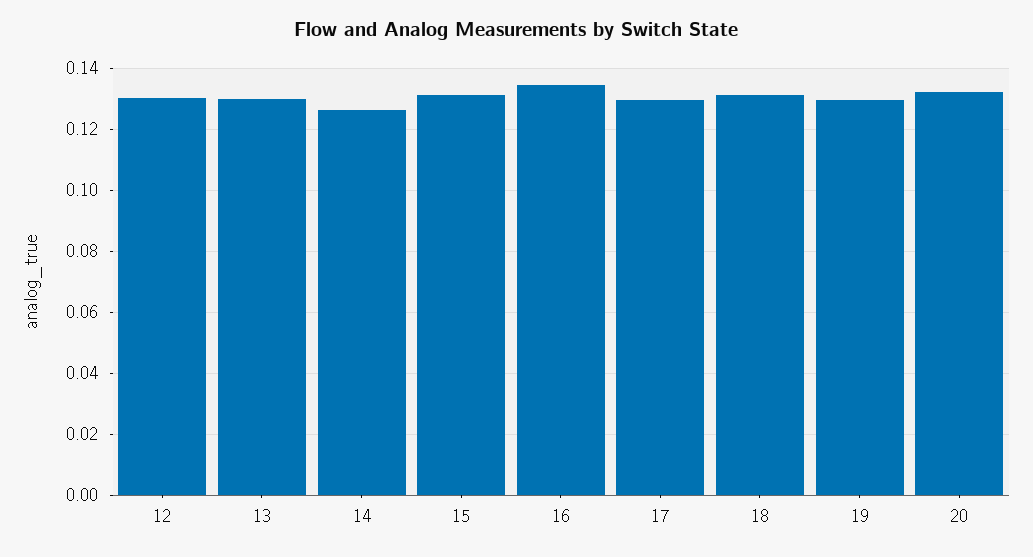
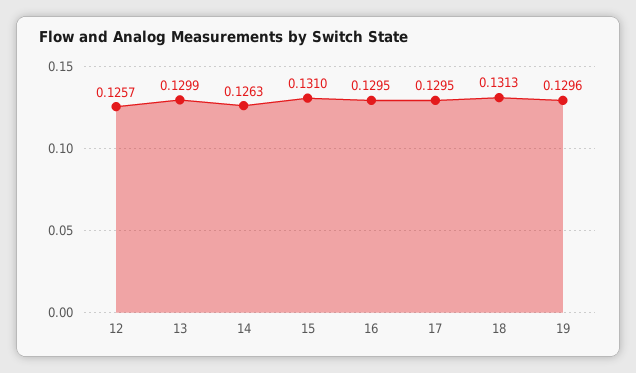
12: 0.13 -> 0.1257
16: 0.134 -> 0.1295
20: 0.132 -> none

